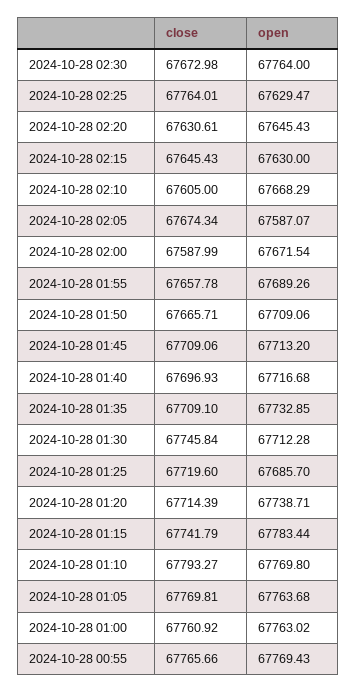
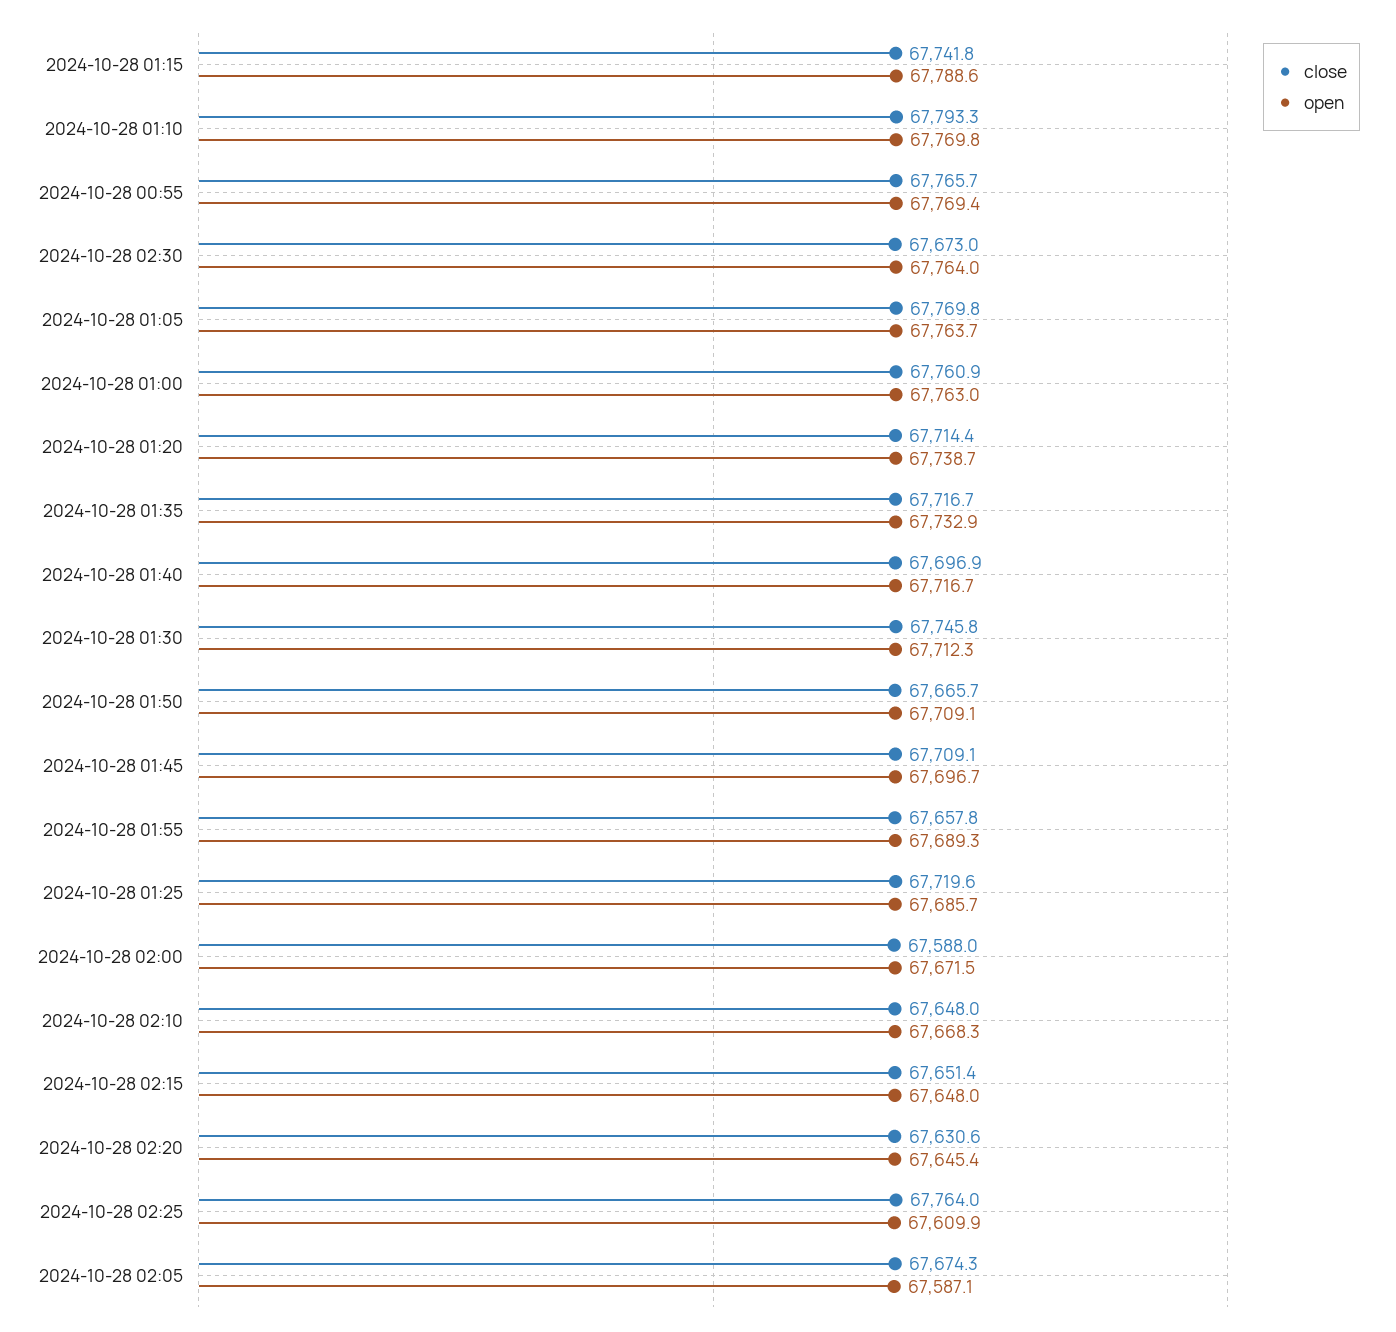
open, 2024-10-28 02:25: 67629.47 -> 67609.9
close, 2024-10-28 02:15: 67645.43 -> 67651.4
open, 2024-10-28 02:15: 67630 -> 67648
close, 2024-10-28 02:10: 67605 -> 67648
open, 2024-10-28 01:45: 67713.2 -> 67696.7
close, 2024-10-28 01:35: 67709.1 -> 67716.7
open, 2024-10-28 01:15: 67783.44 -> 67788.6

